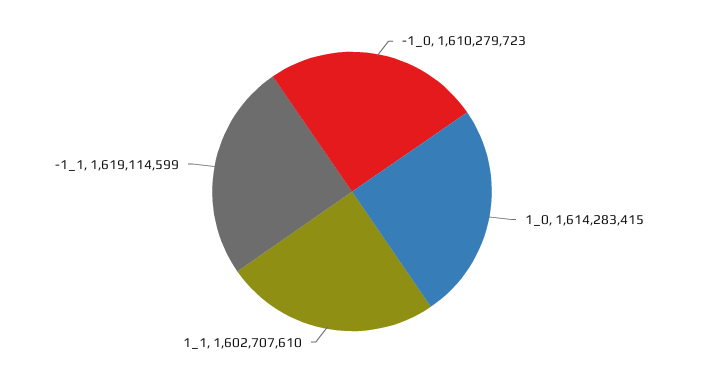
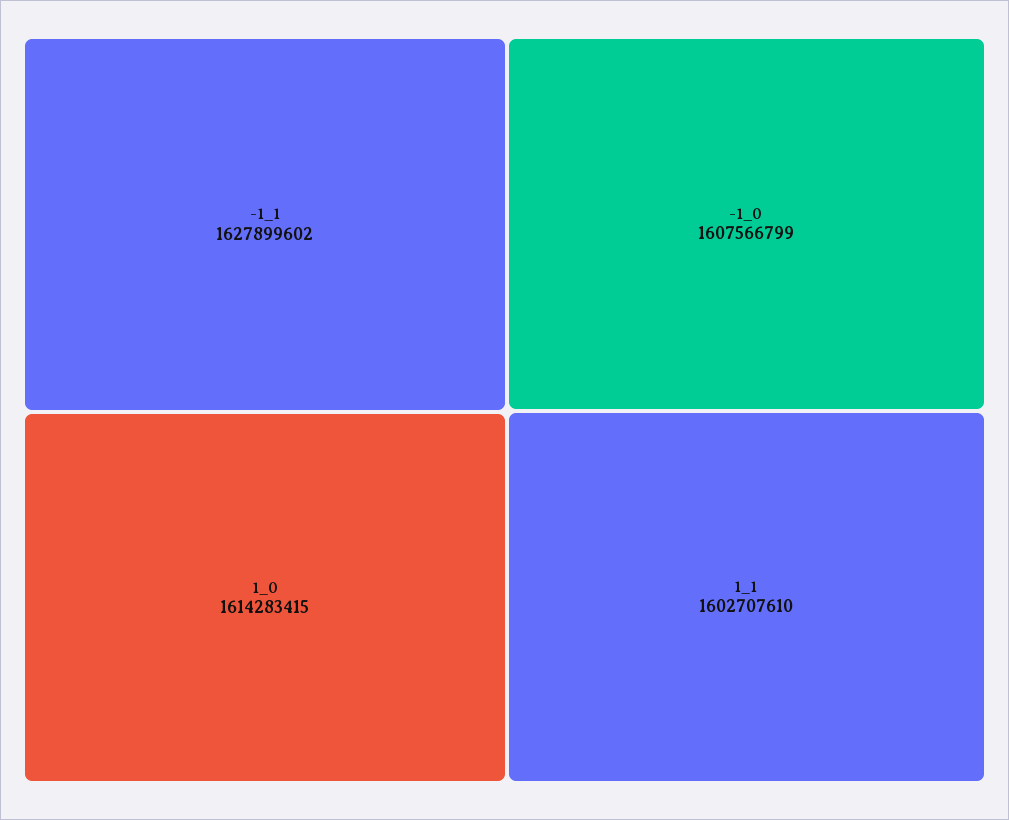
-1_0: 1610279723 -> 1607566799
-1_1: 1619114599 -> 1627899602

